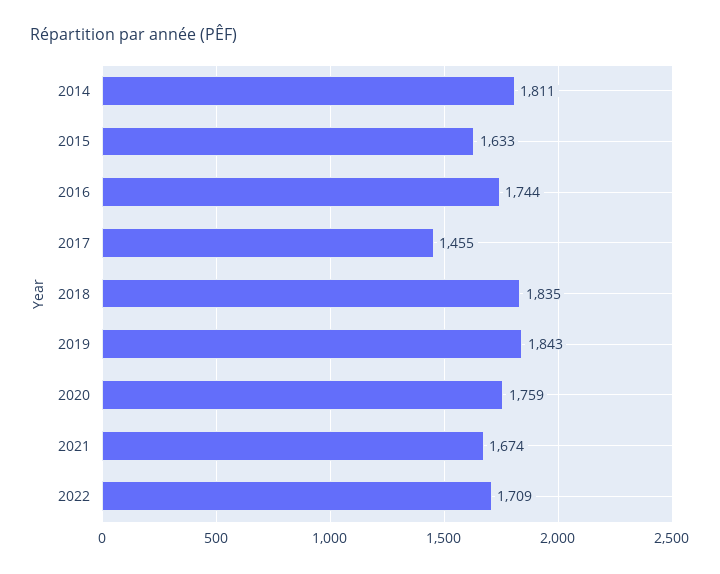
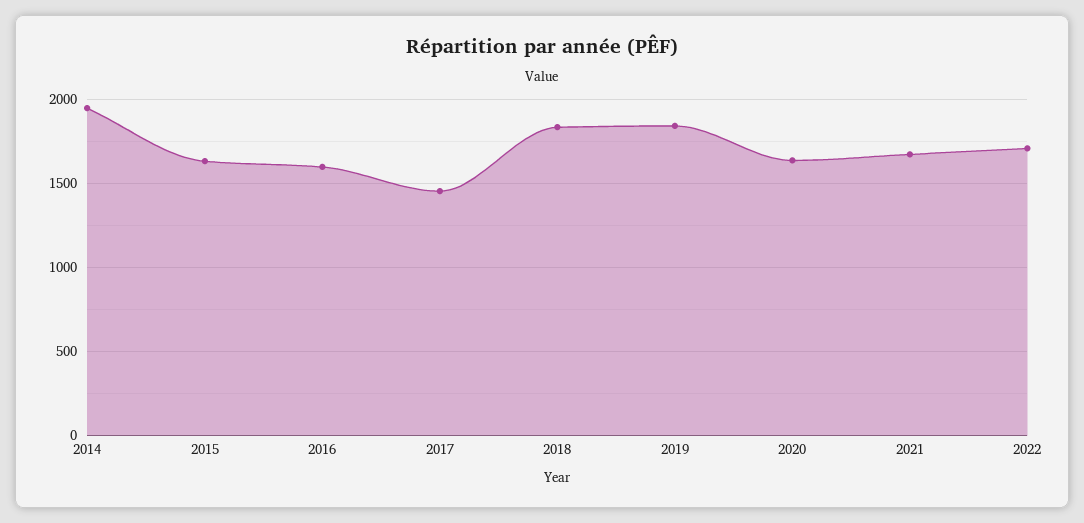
2014: 1811 -> 1950
2016: 1744 -> 1600
2020: 1759 -> 1650

